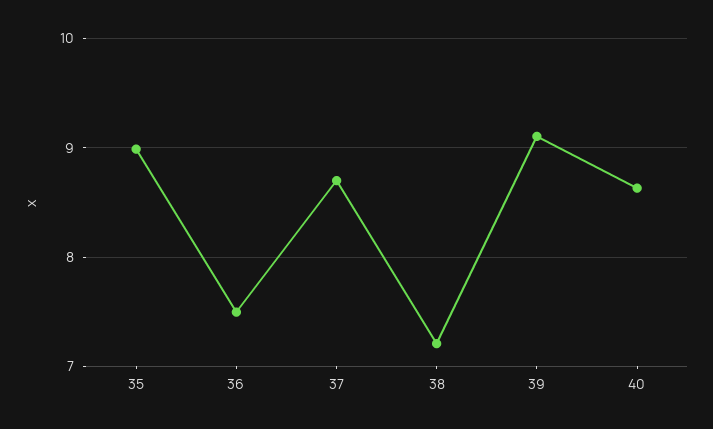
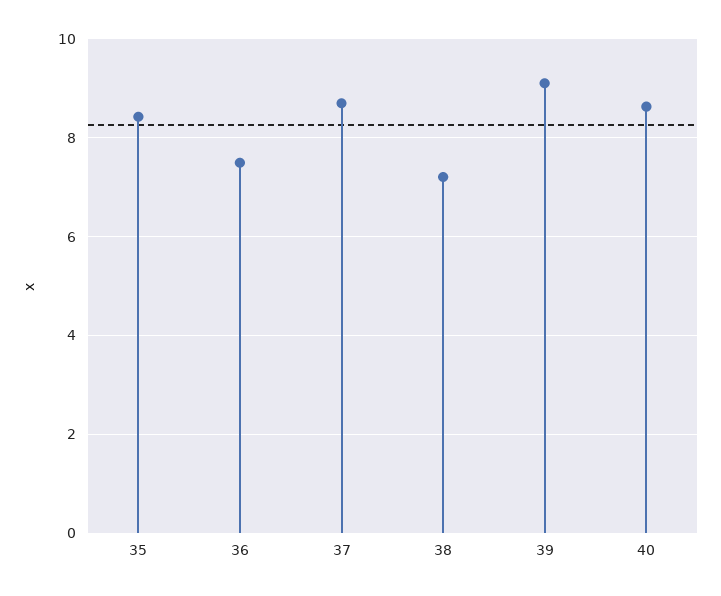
35: 9 -> 8.4

